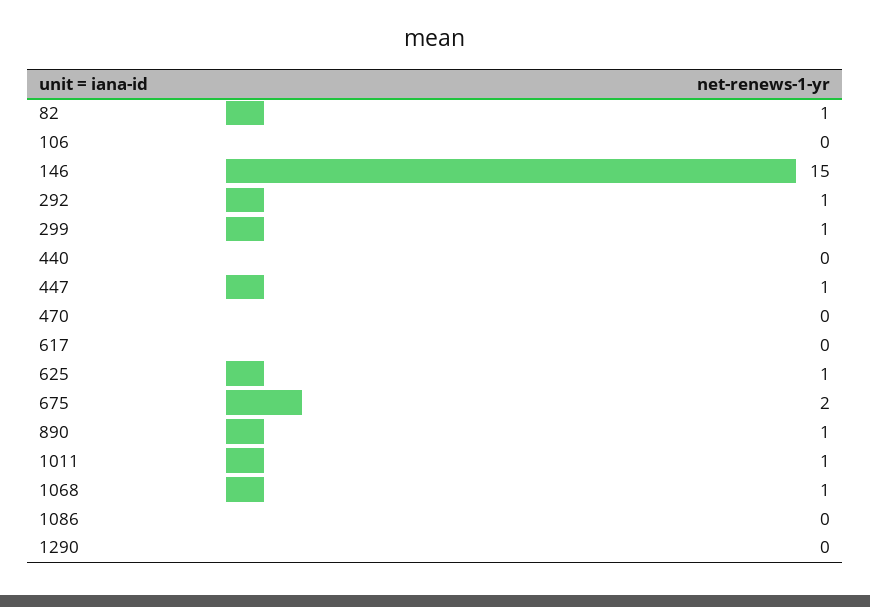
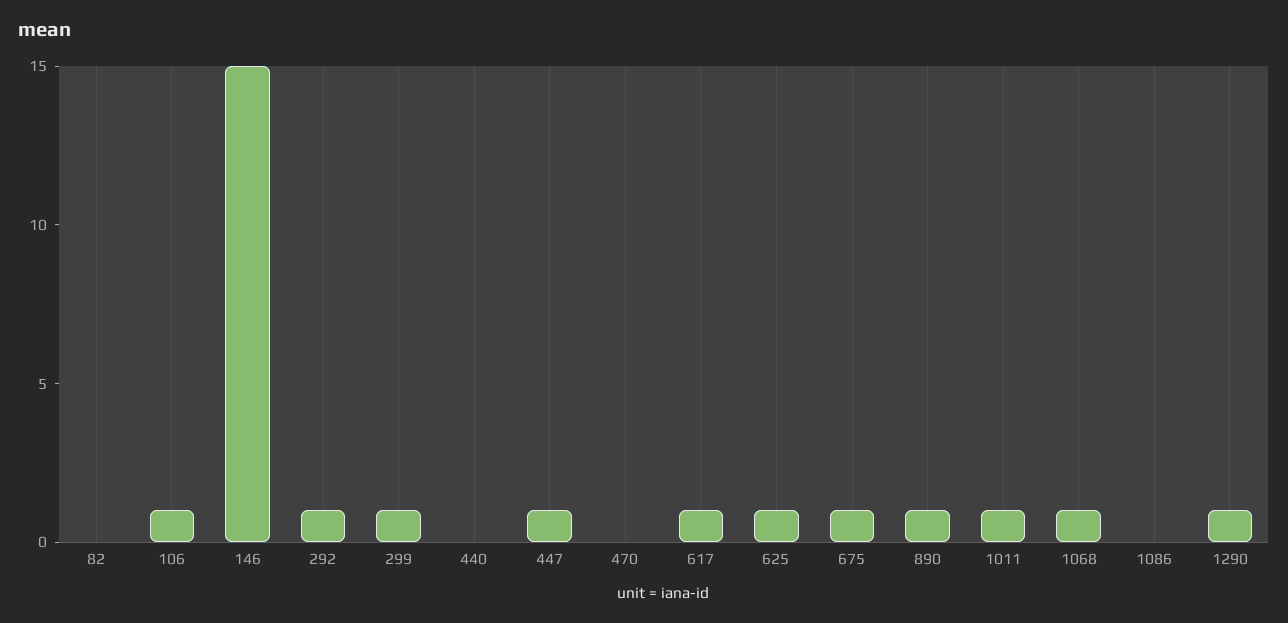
82: 1 -> 0
106: 0 -> 1
617: 0 -> 1
675: 2 -> 1
1290: 0 -> 1

